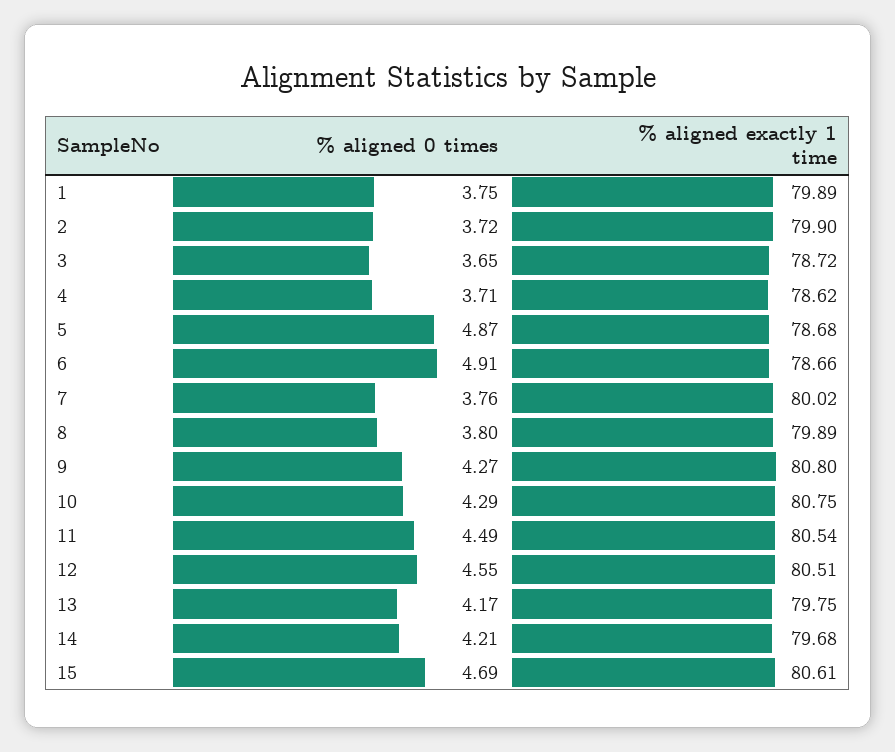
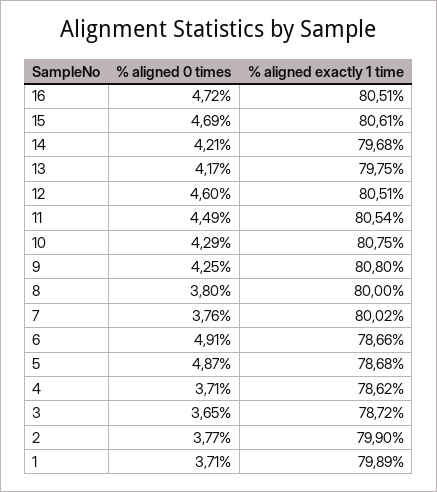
% aligned 0 times, 1: 3.75 -> 3.71
% aligned 0 times, 2: 3.72 -> 3.77
% aligned exactly 1 time, 8: 79.89 -> 80
% aligned 0 times, 9: 4.27 -> 4.25
% aligned 0 times, 12: 4.55 -> 4.6
% aligned 0 times, 16: none -> 4.72
% aligned exactly 1 time, 16: none -> 80.51

